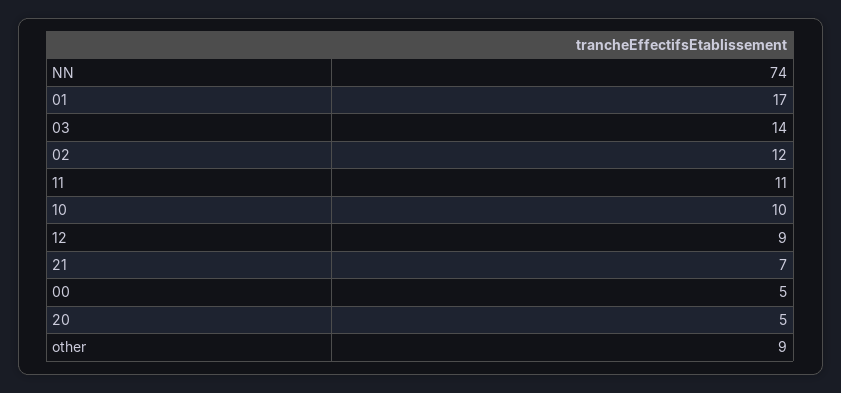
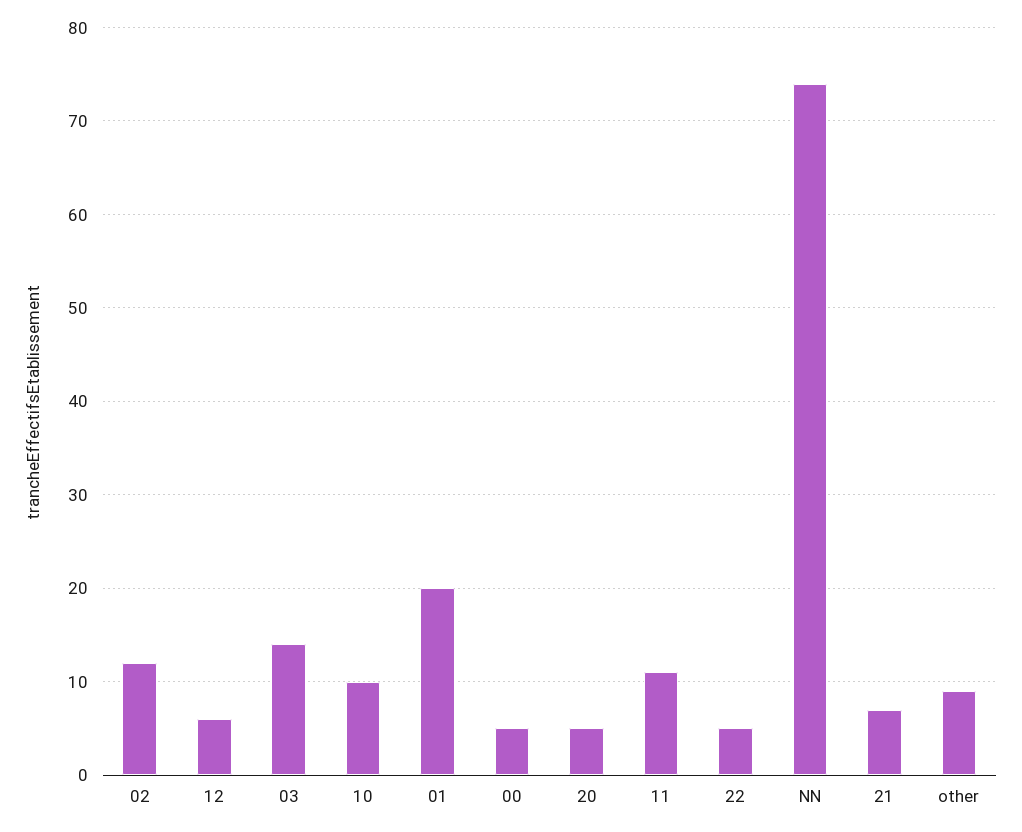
01: 17 -> 20
12: 9 -> 6
22: none -> 5

